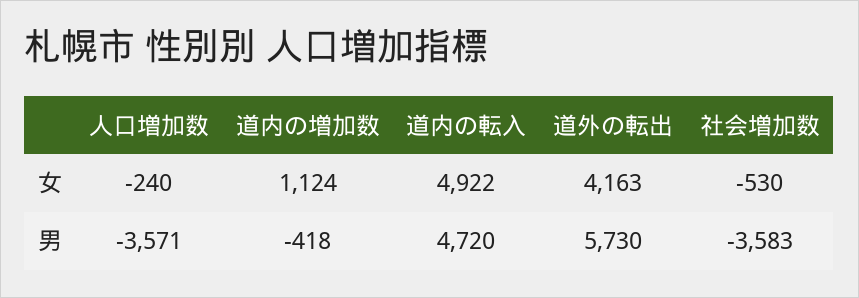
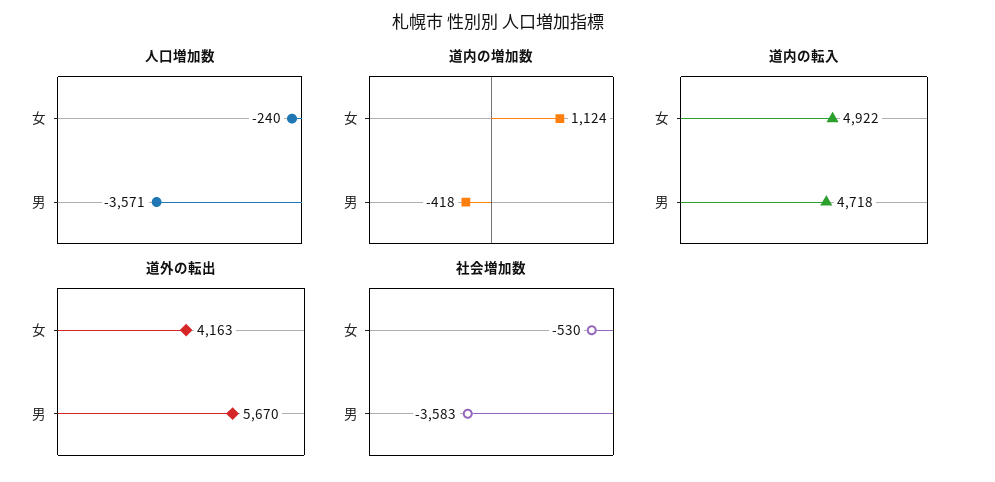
道内の転入, 男: 4720 -> 4718
道外の転出, 男: 5730 -> 5670

